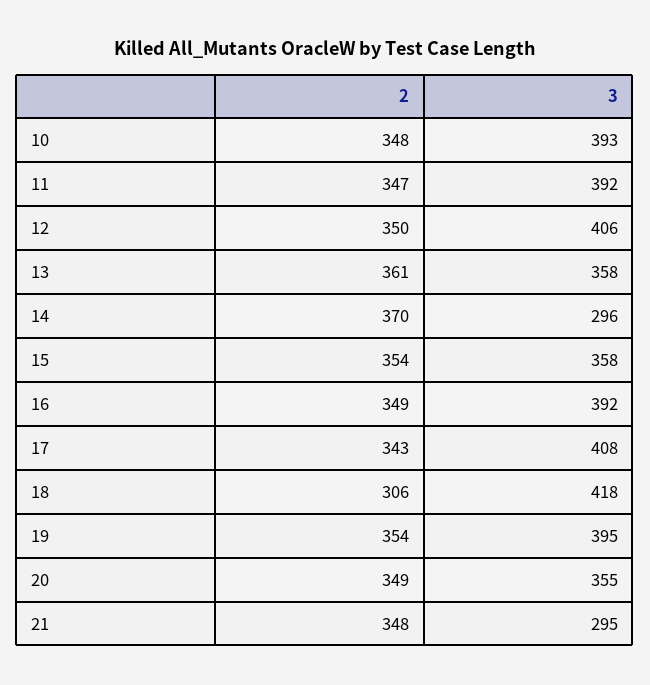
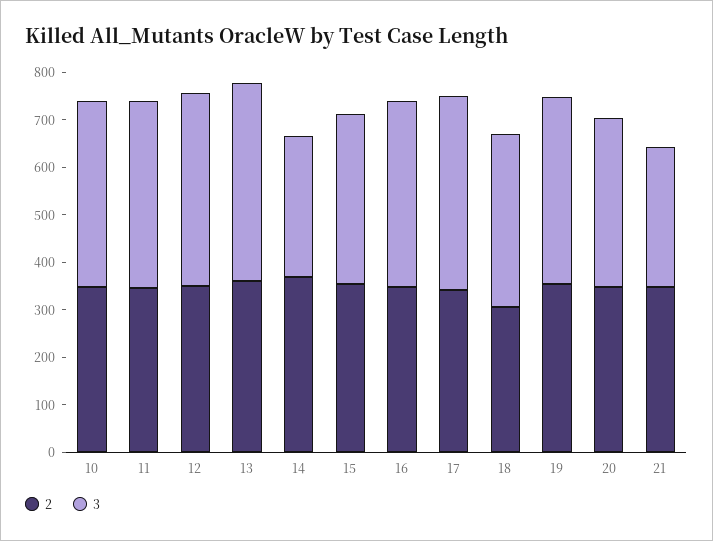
3, 13: 358 -> 420
3, 18: 418 -> 360

